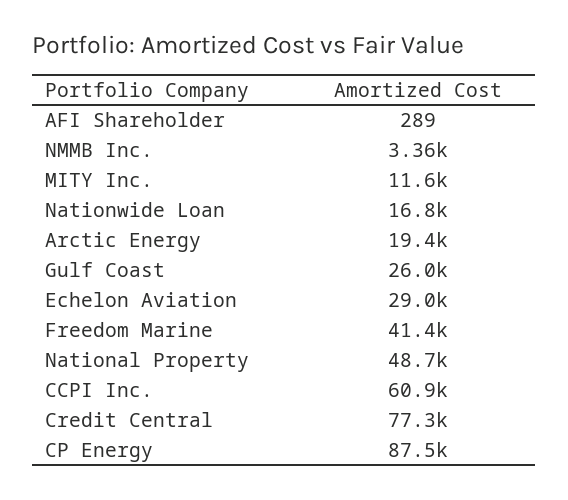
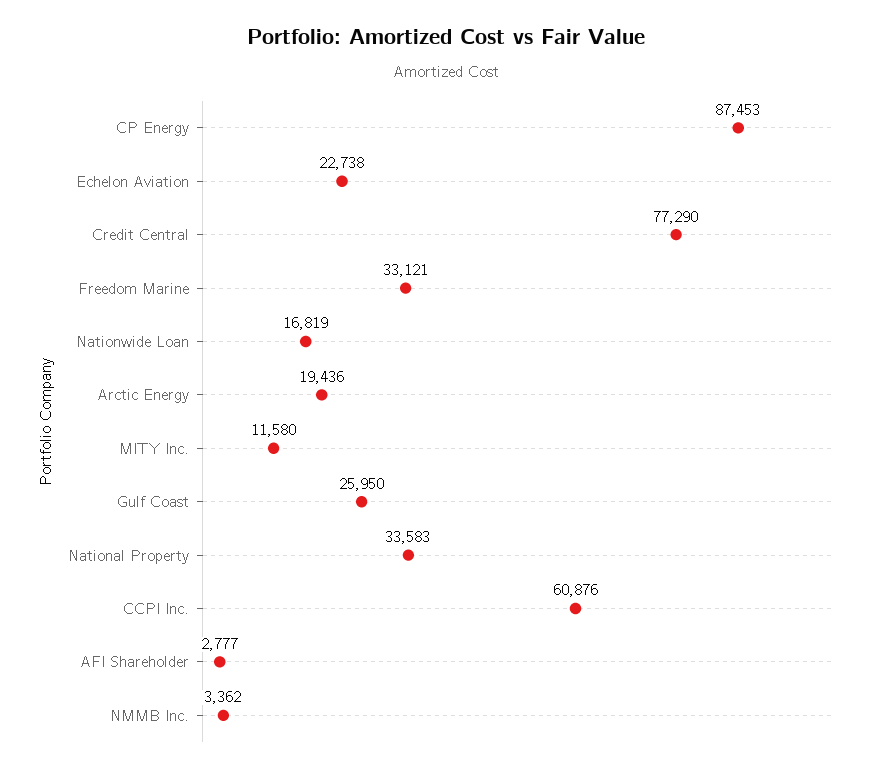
AFI Shareholder: 289 -> 2777
Echelon Aviation: 29000 -> 22738
Freedom Marine: 41400 -> 33121
National Property: 48700 -> 33583

